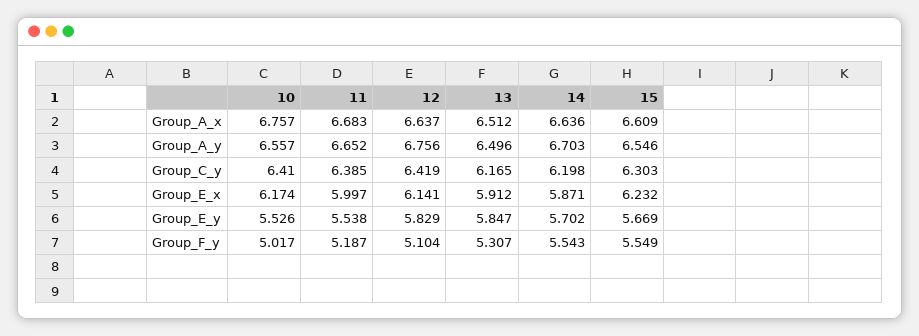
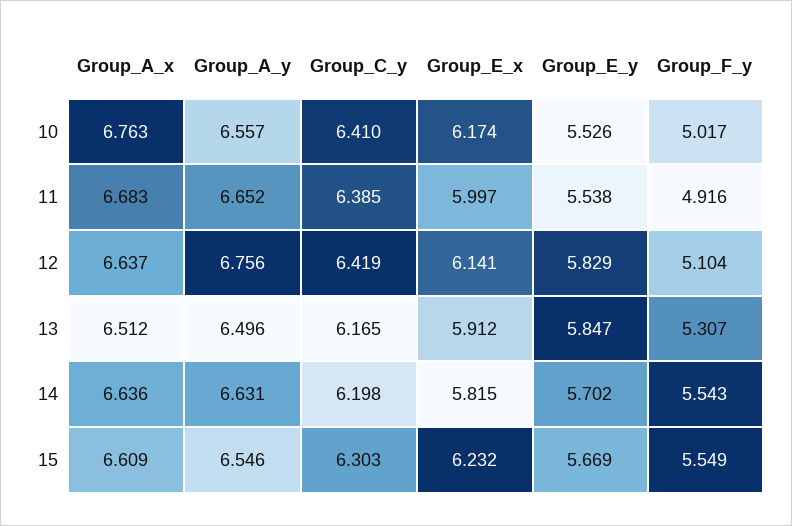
10, Group_A_x: 6.757 -> 6.763
14, Group_A_y: 6.703 -> 6.631
14, Group_E_x: 5.871 -> 5.815
11, Group_F_y: 5.187 -> 4.916

